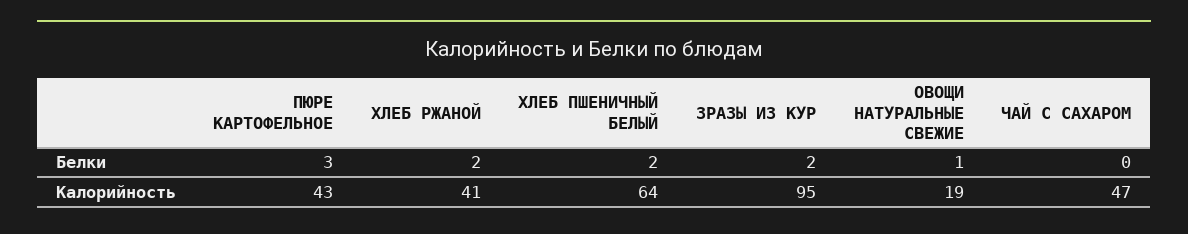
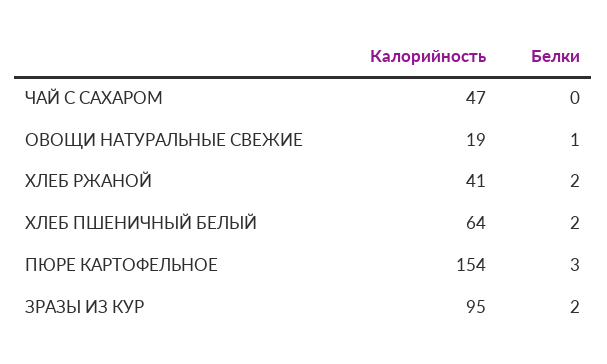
ПЮРЕ КАРТОФЕЛЬНОЕ, Калорийность: 43 -> 154

